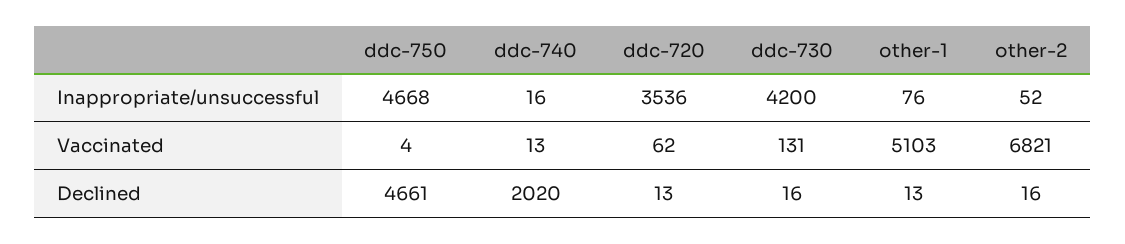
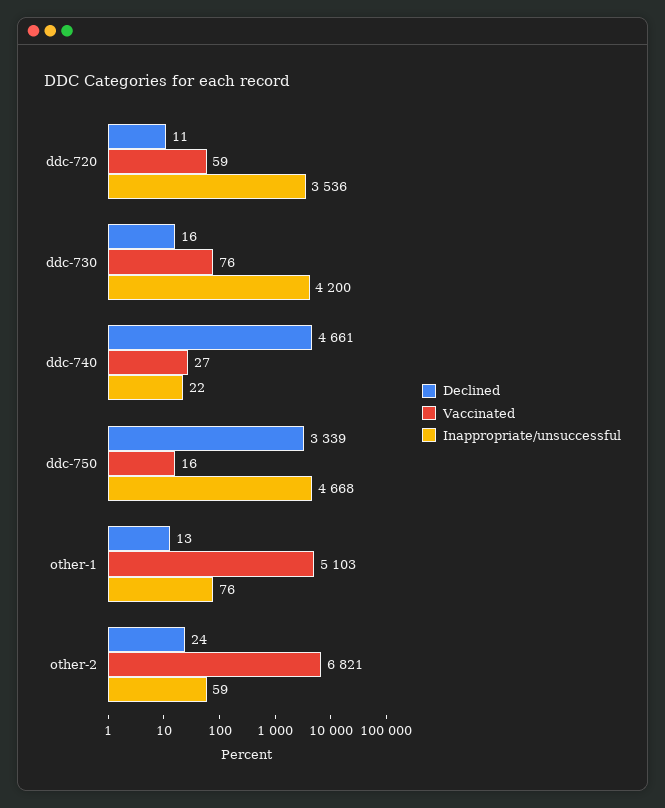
Inappropriate/unsuccessful, ddc-740: 16 -> 22
Inappropriate/unsuccessful, other-2: 52 -> 59
Vaccinated, ddc-750: 4 -> 16
Vaccinated, ddc-740: 13 -> 27
Vaccinated, ddc-720: 62 -> 59
Vaccinated, ddc-730: 131 -> 76
Declined, ddc-750: 4661 -> 3339
Declined, ddc-740: 2020 -> 4661
Declined, ddc-720: 13 -> 11
Declined, other-2: 16 -> 24

